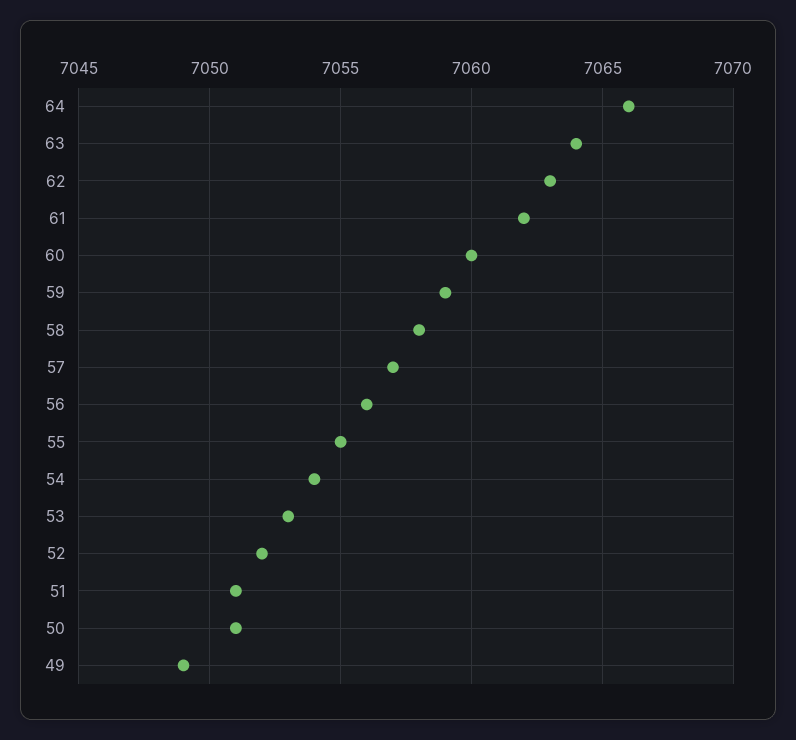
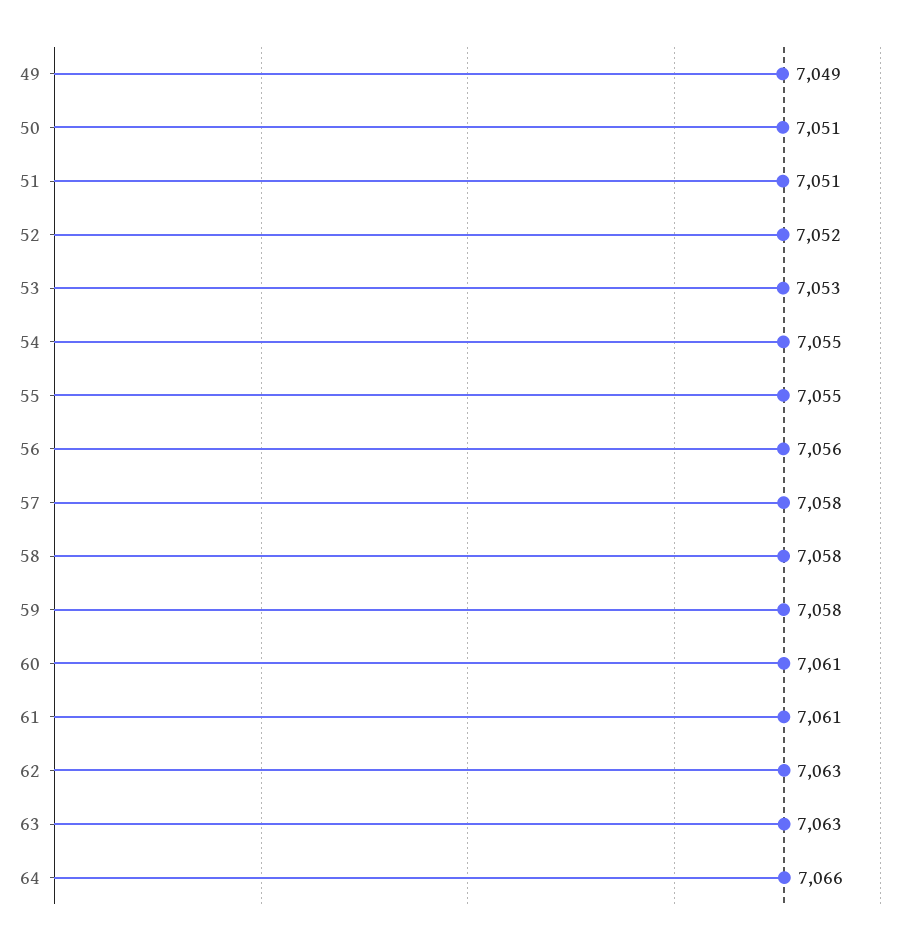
63: 7064 -> 7063
61: 7062 -> 7061
60: 7060 -> 7061
59: 7059 -> 7058
57: 7057 -> 7058
54: 7054 -> 7055

